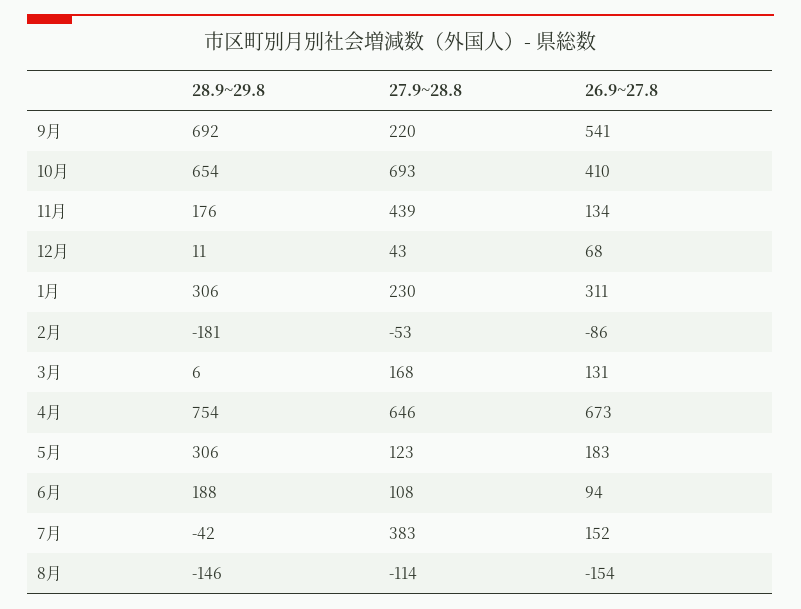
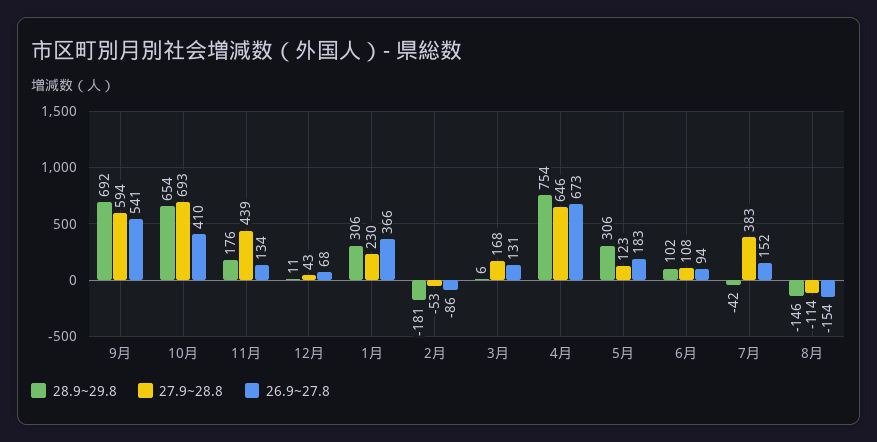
27.9~28.8, 9月: 220 -> 594
26.9~27.8, 1月: 311 -> 366
28.9~29.8, 6月: 188 -> 102

